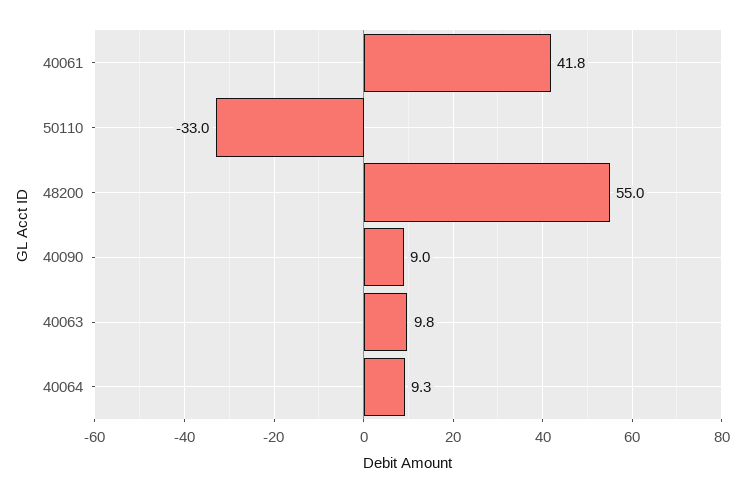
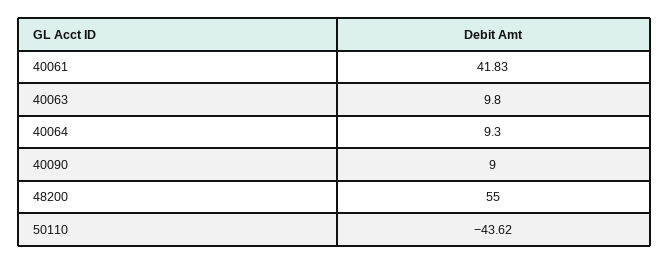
50110: -33 -> -43.62

